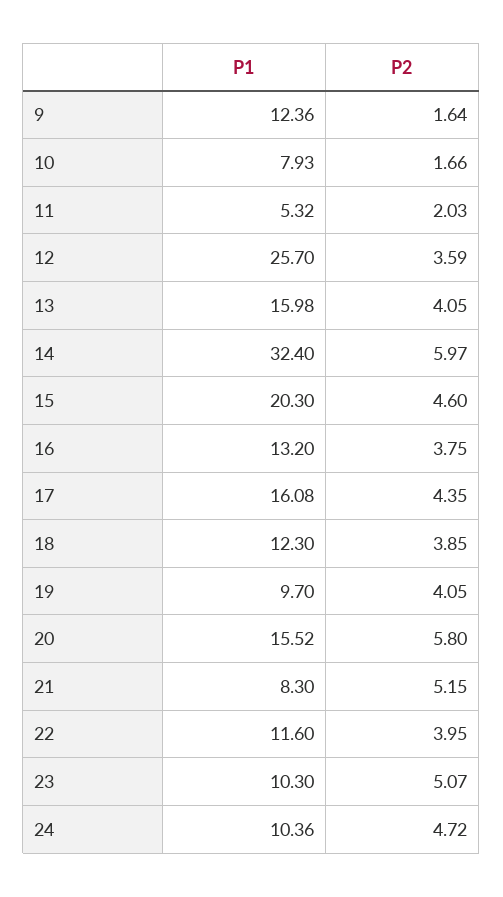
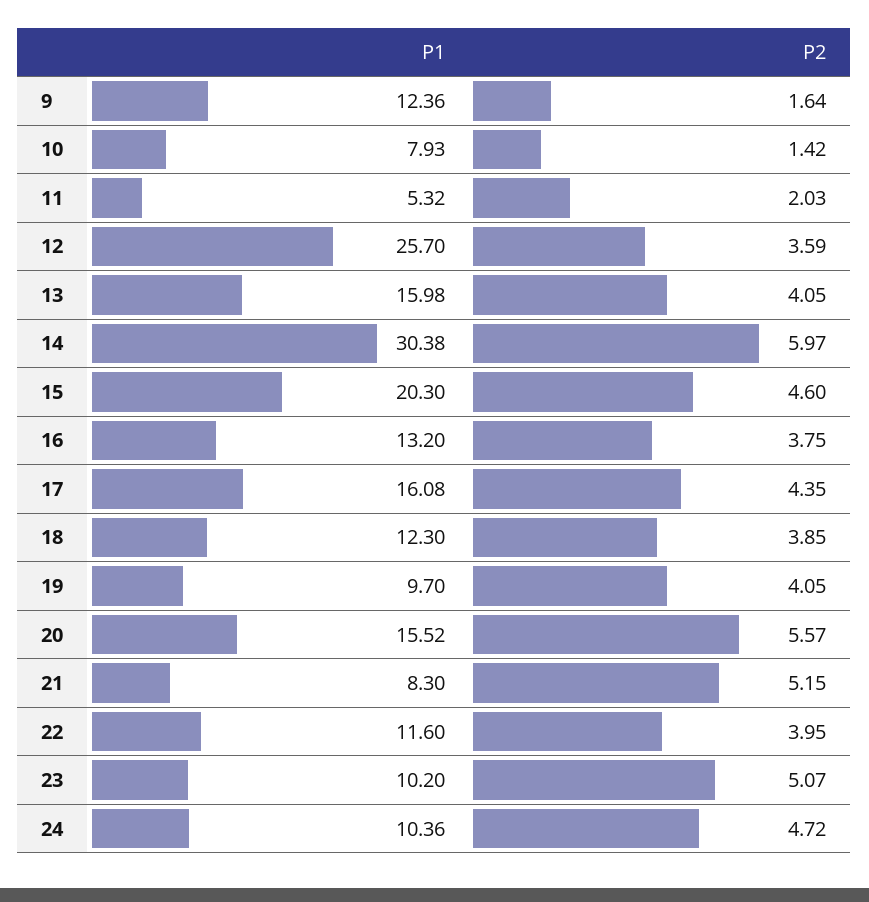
P2, 10: 1.66 -> 1.42
P1, 14: 32.4 -> 30.38
P2, 20: 5.8 -> 5.57
P1, 23: 10.3 -> 10.2

